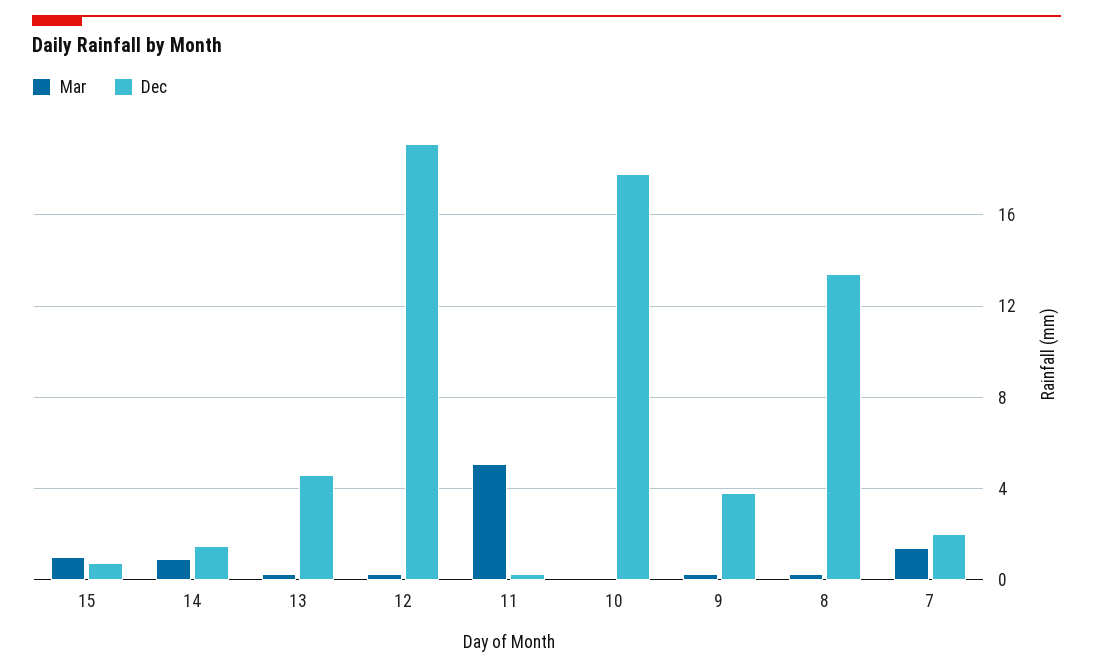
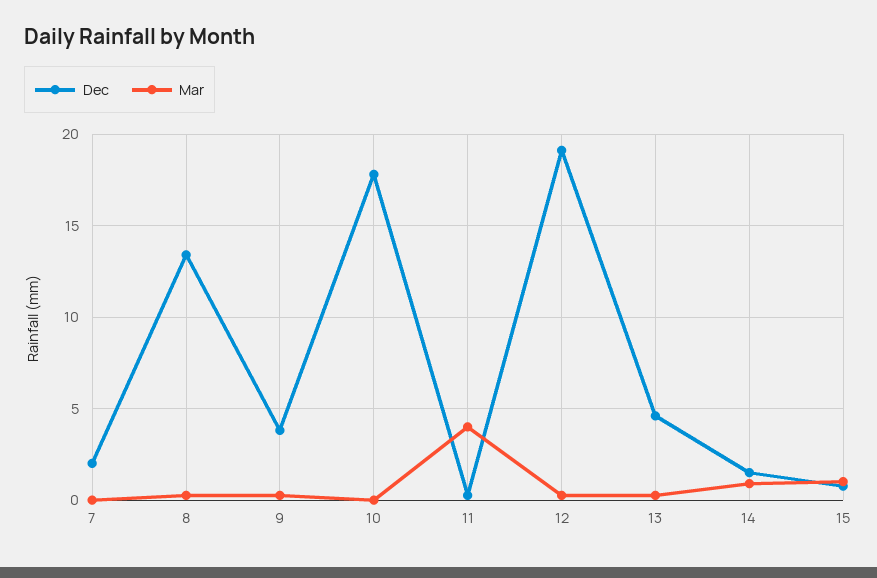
Mar, 11: 5 -> 4
Mar, 7: 1.5 -> 0

